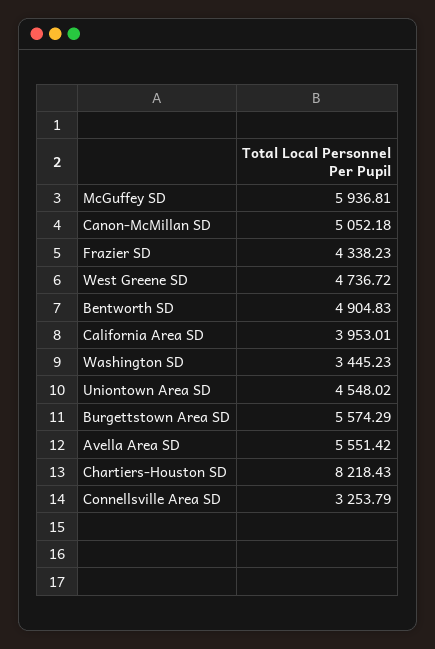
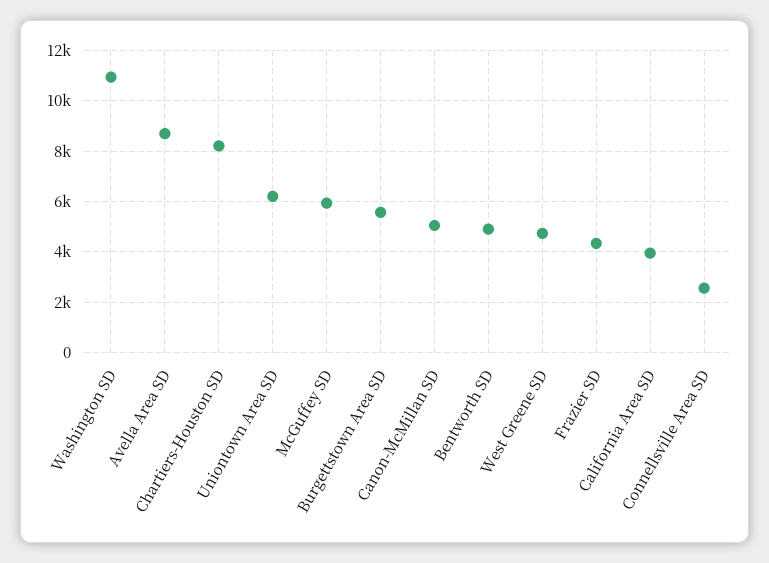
Washington SD: 3445.23 -> 11000
Uniontown Area SD: 4548.02 -> 6250
Avella Area SD: 5551.42 -> 8750
Connellsville Area SD: 3253.79 -> 2500

